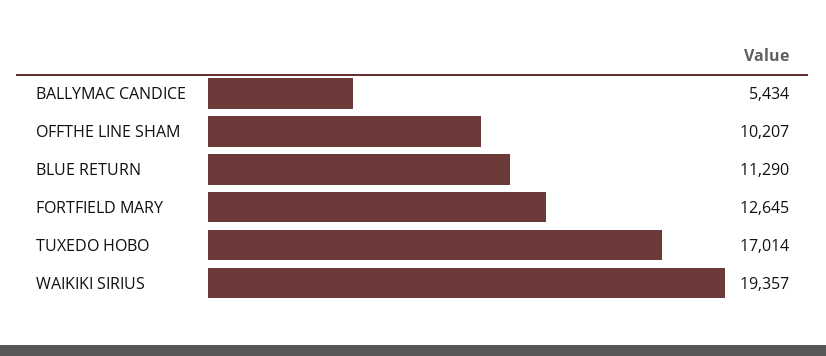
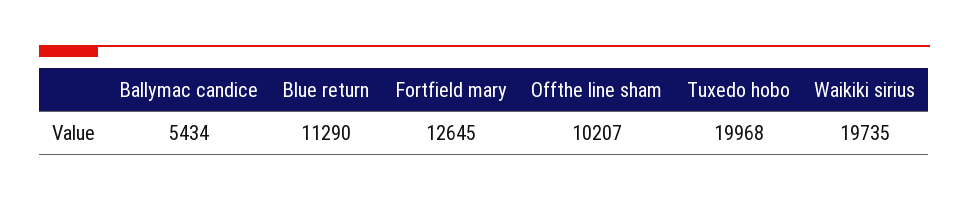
TUXEDO HOBO: 17014 -> 19968
WAIKIKI SIRIUS: 19357 -> 19735

